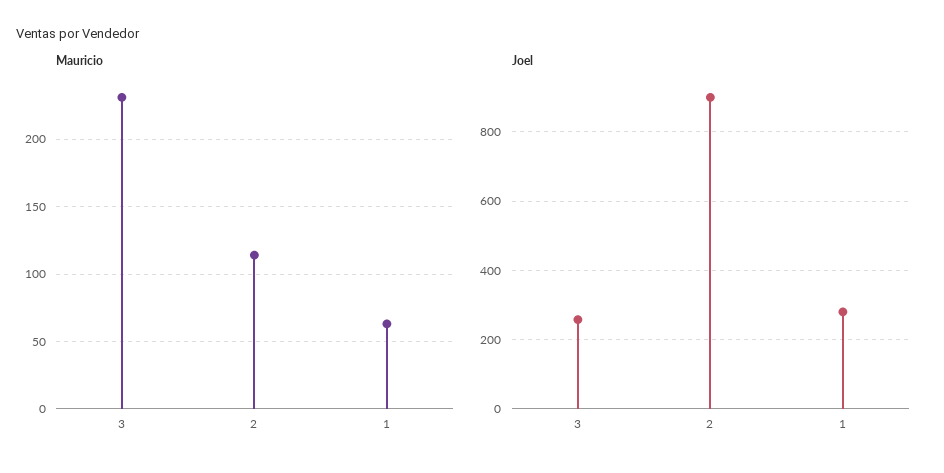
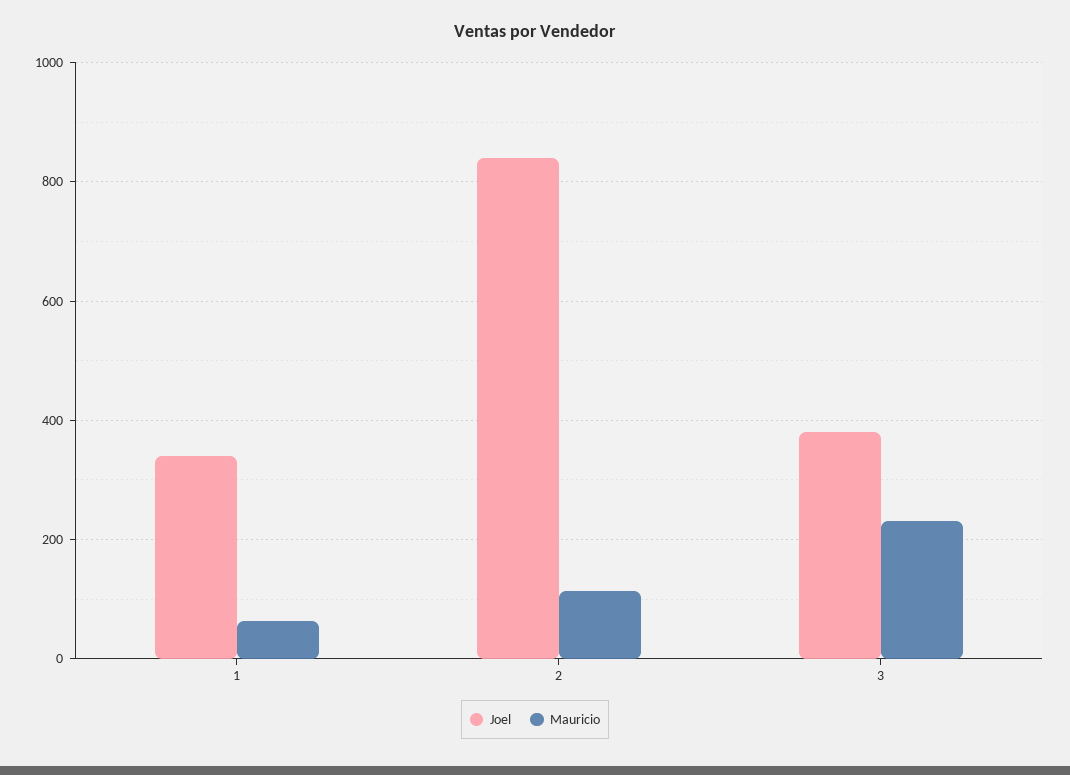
Joel, 3: 260 -> 380
Joel, 2: 900 -> 840
Joel, 1: 280 -> 340

